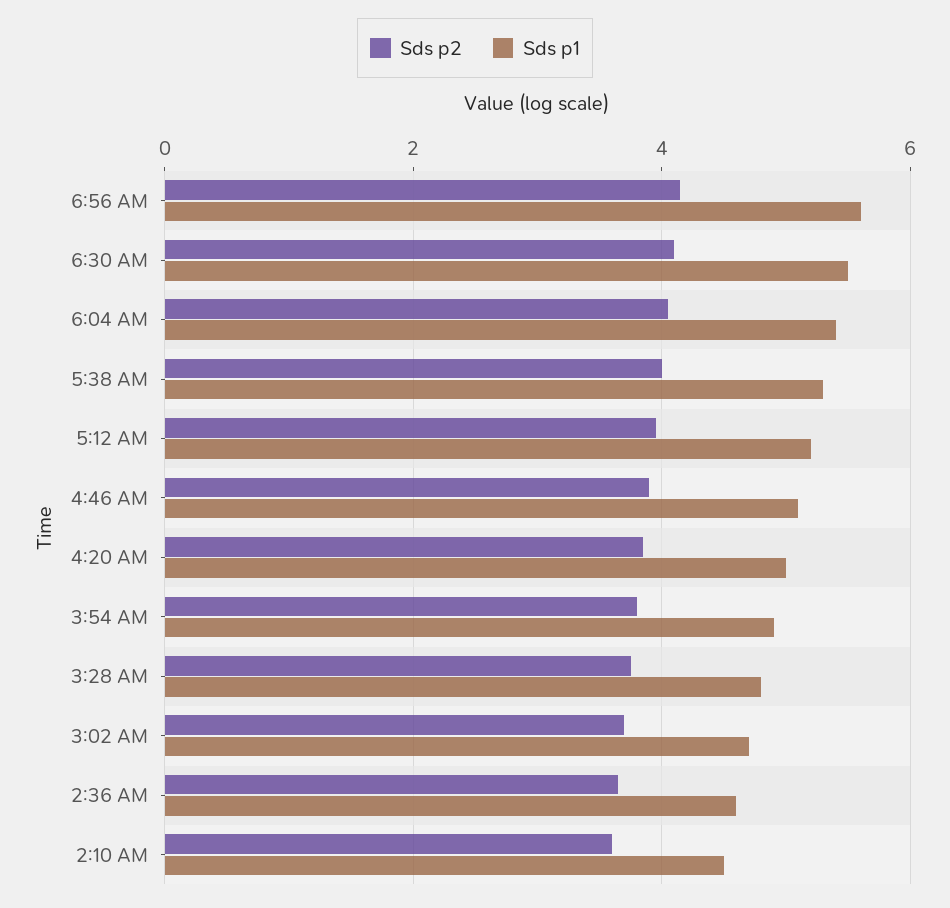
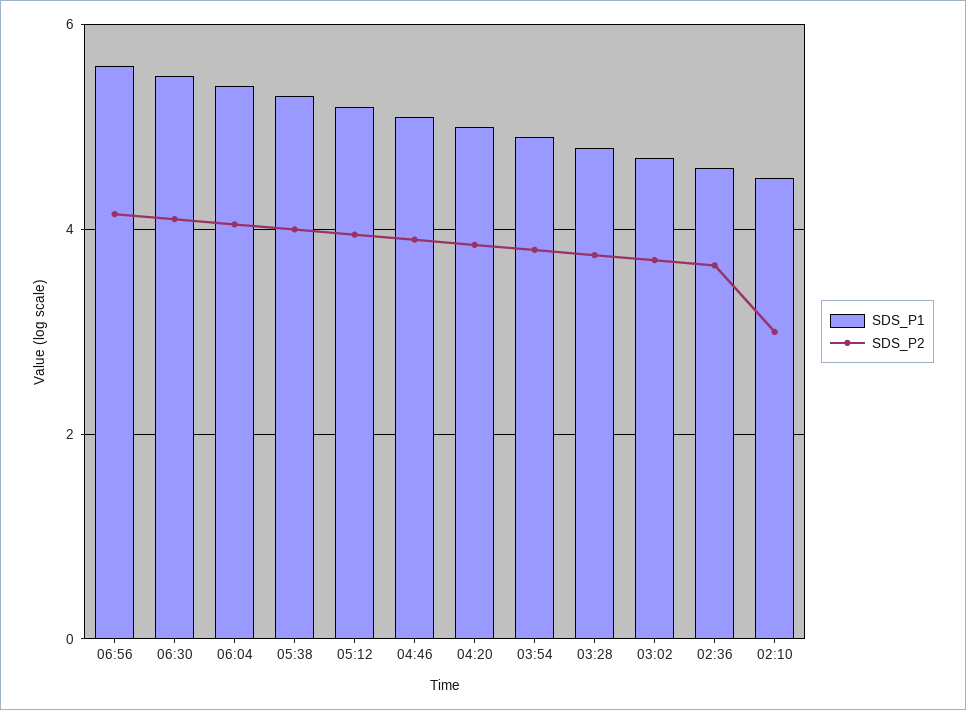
Sds p2, 2:10 AM: 3.6 -> 3

